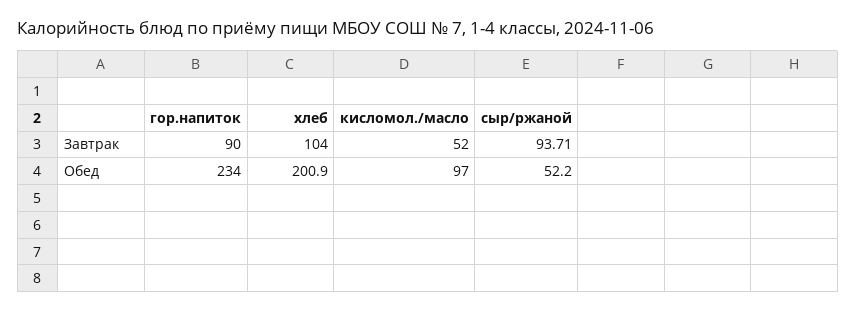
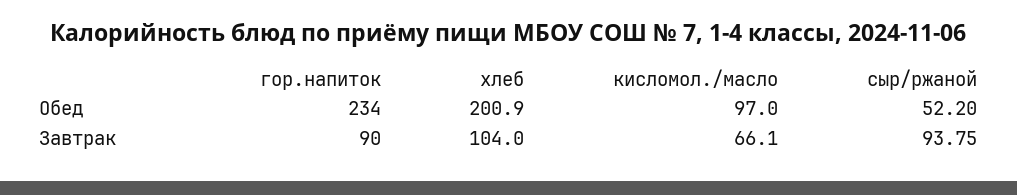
кисломол./масло, Завтрак: 52 -> 66.1
сыр/ржаной, Завтрак: 93.71 -> 93.75

